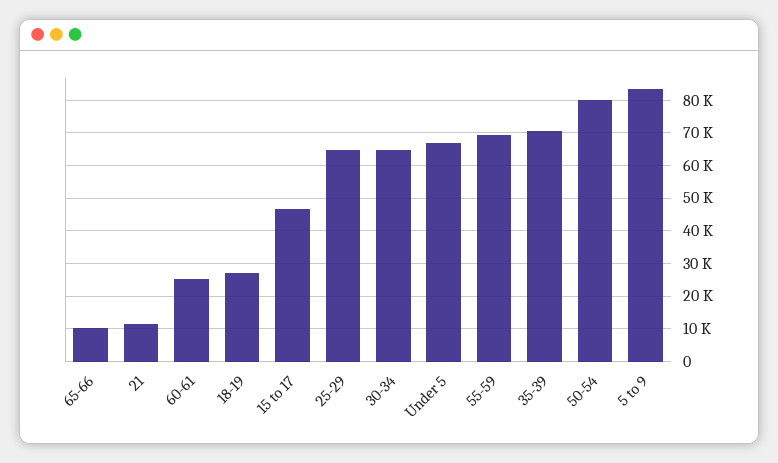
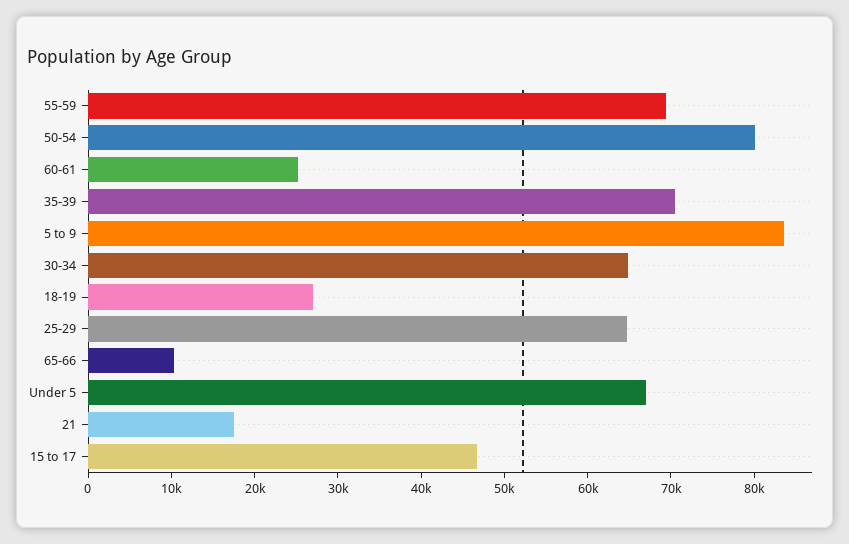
21: 12000 -> 18000

